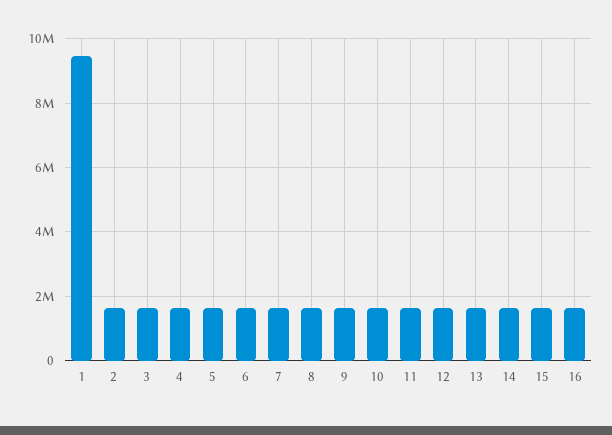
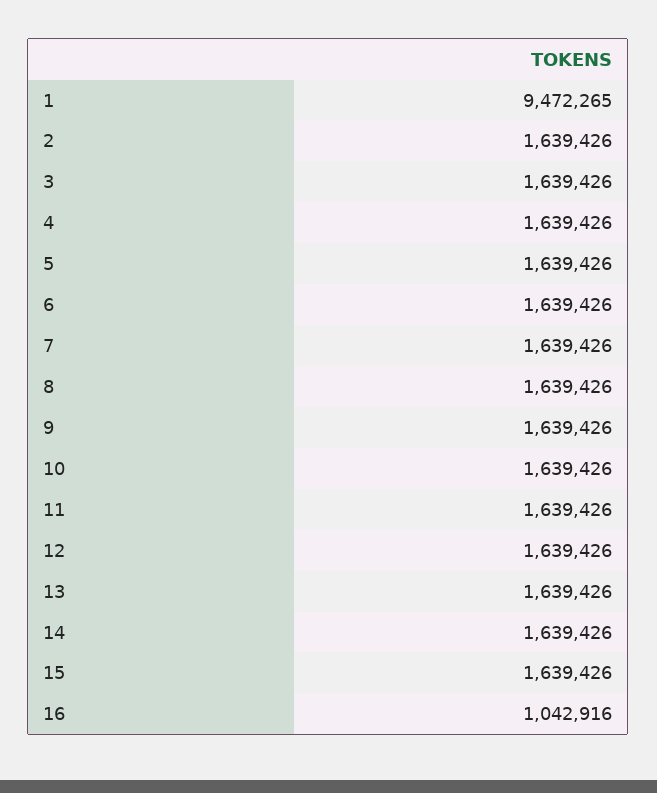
16: 1600000 -> 1042916

